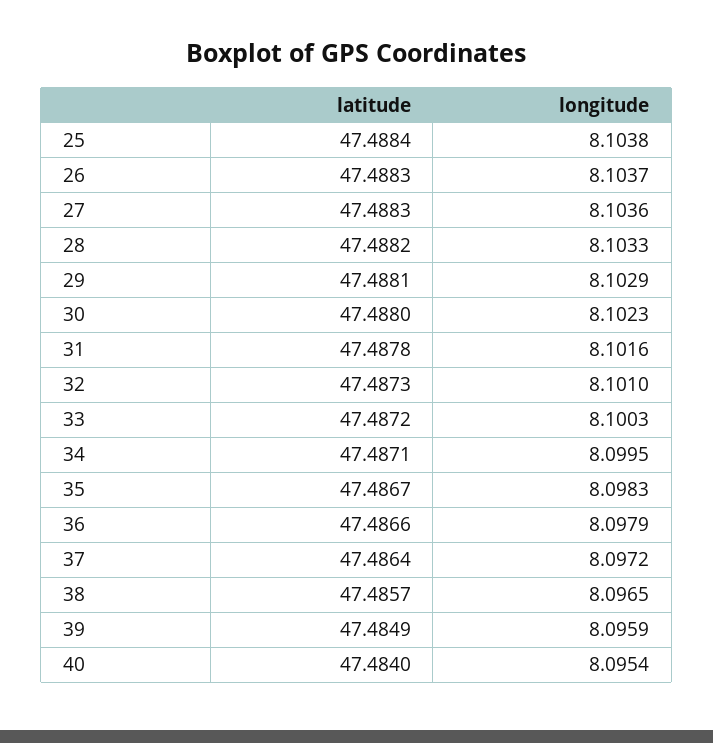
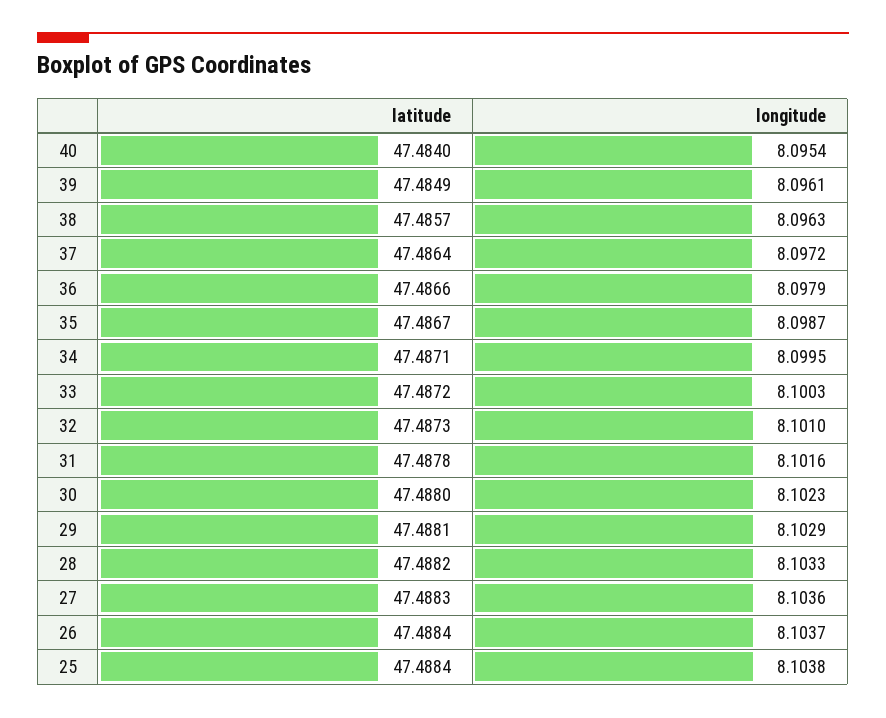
latitude, 26: 47.4883 -> 47.4884
longitude, 35: 8.0983 -> 8.0987
longitude, 38: 8.0965 -> 8.0963
longitude, 39: 8.0959 -> 8.0961

